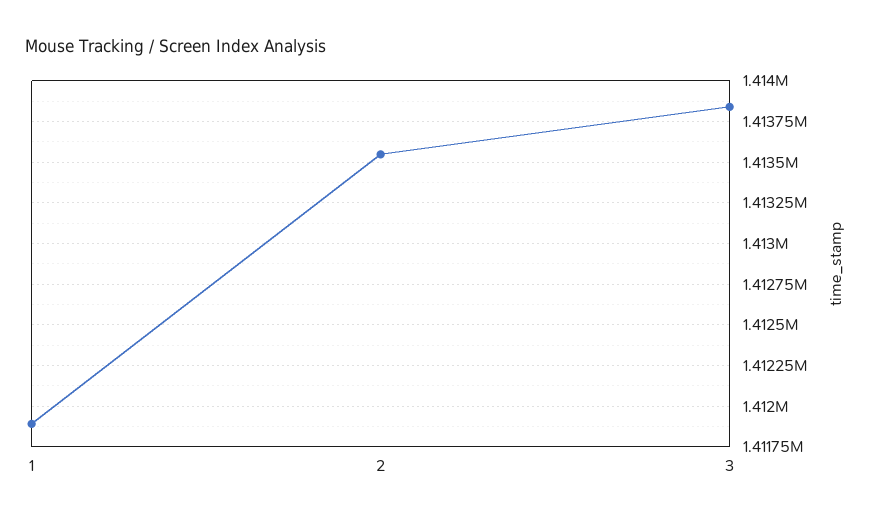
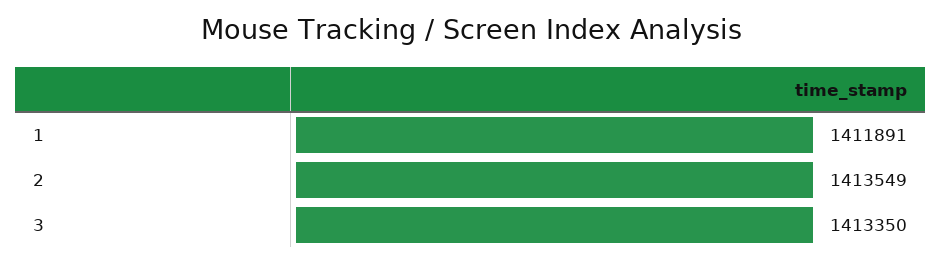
3: 1413850 -> 1413350

